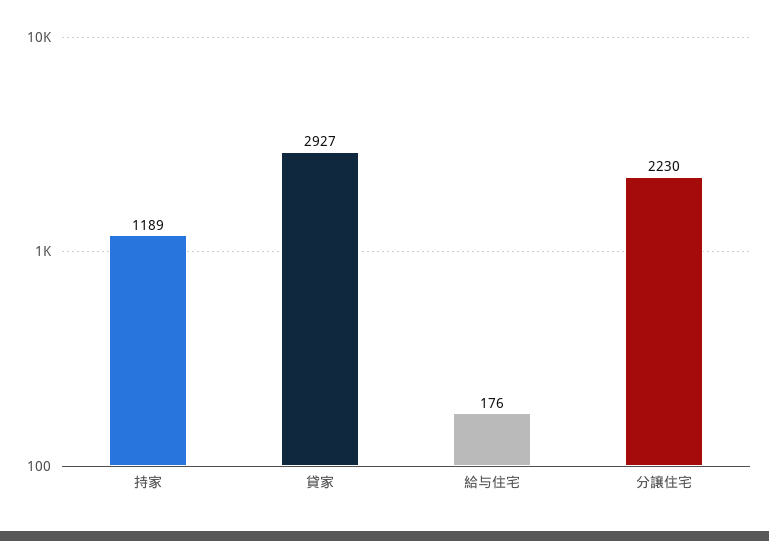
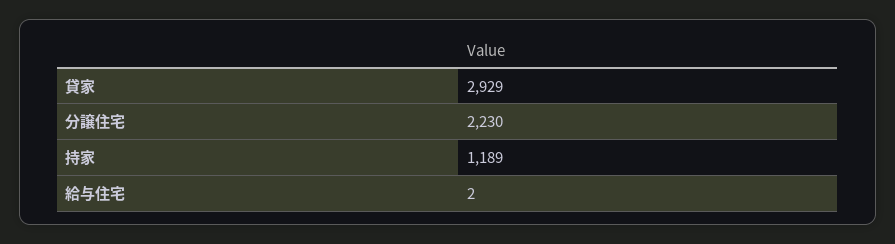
貸家: 2927 -> 2929
給与住宅: 176 -> 2

